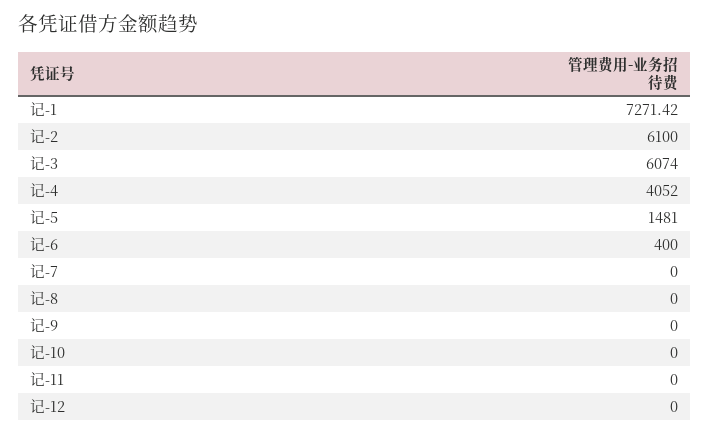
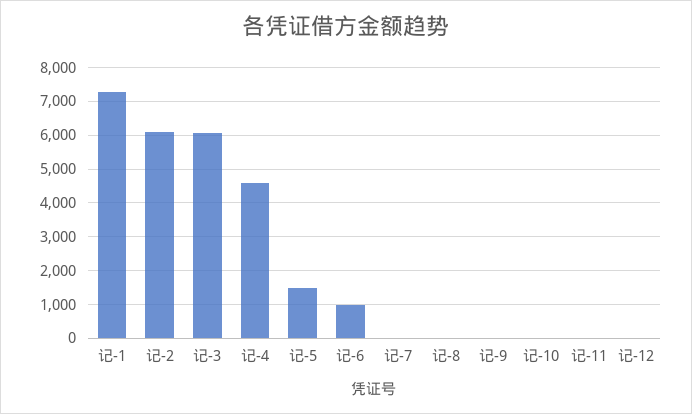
记-4: 4052 -> 4600
记-6: 400 -> 1000

